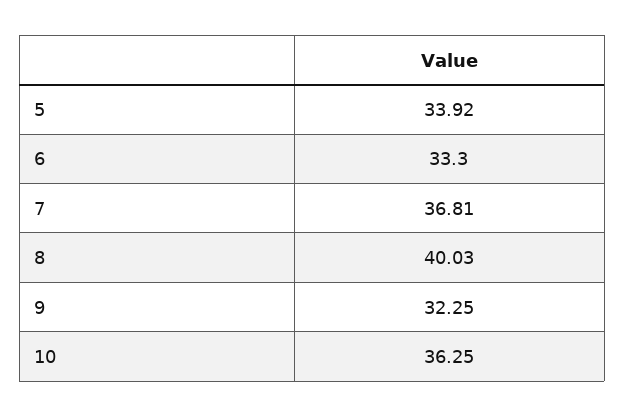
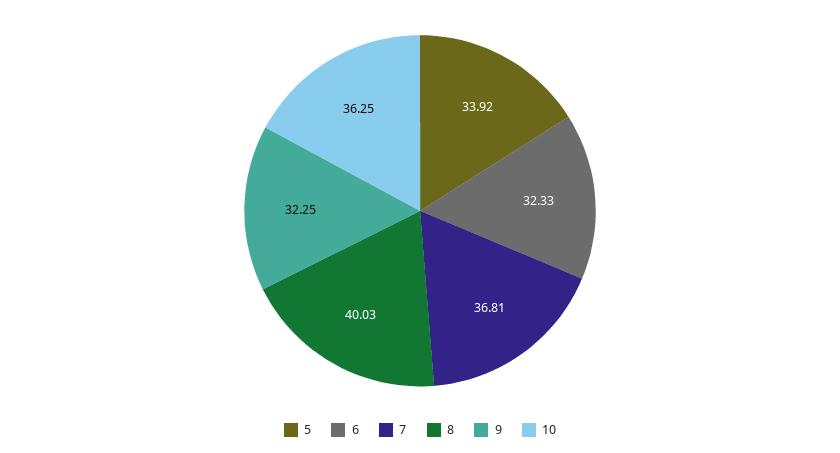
6: 33.3 -> 32.33

